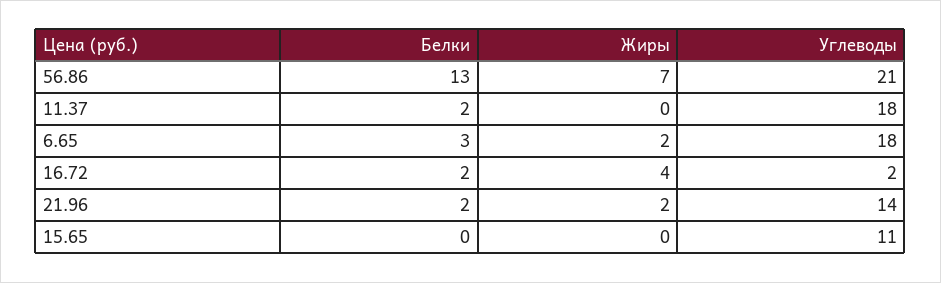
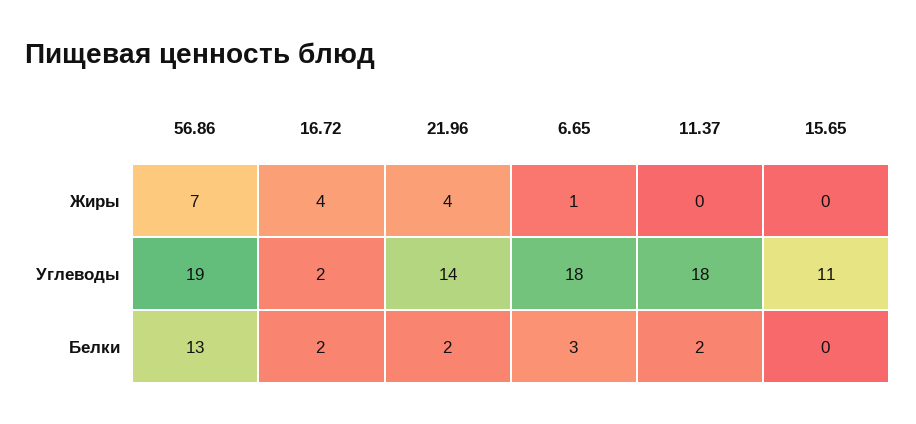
Углеводы, 56.86: 21 -> 19
Жиры, 6.65: 2 -> 1
Жиры, 21.96: 2 -> 4

